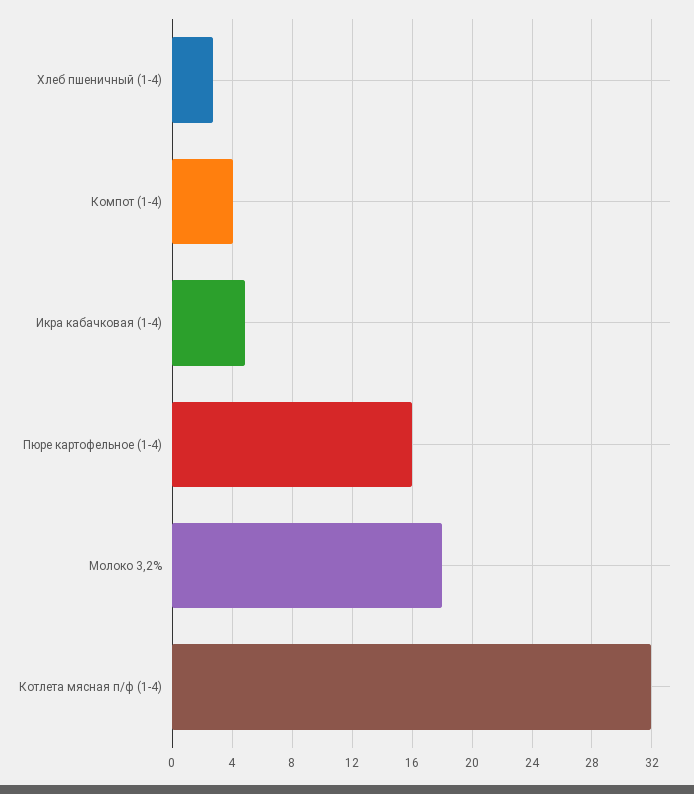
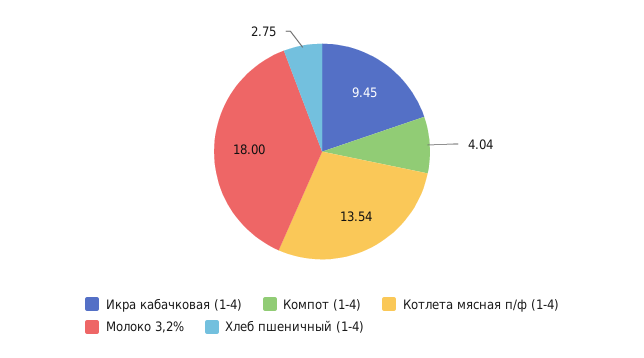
Икра кабачковая (1-4): 5 -> 9.45
Пюре картофельное (1-4): 16 -> none
Котлета мясная п/ф (1-4): 32 -> 13.54

